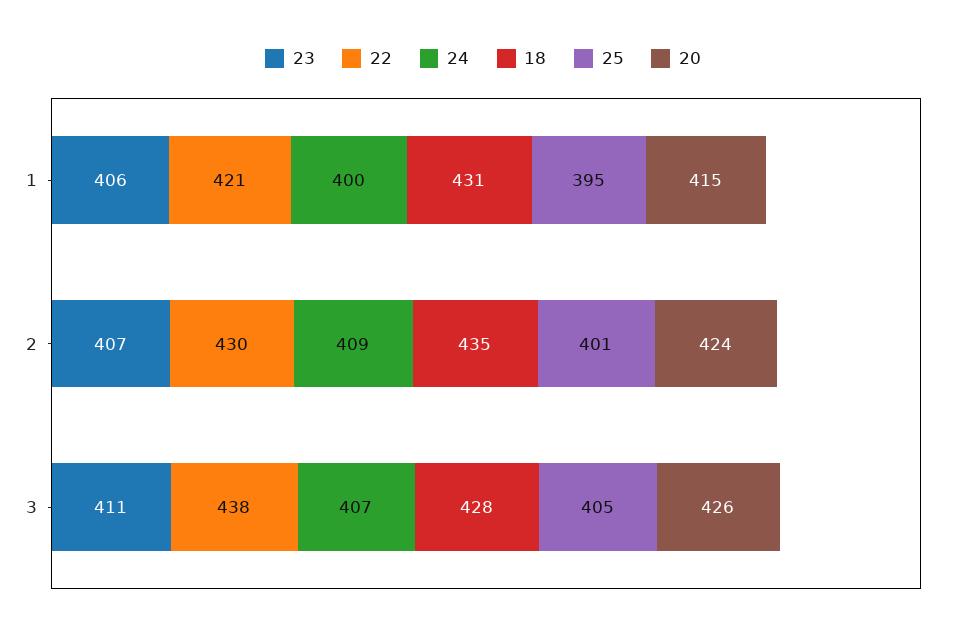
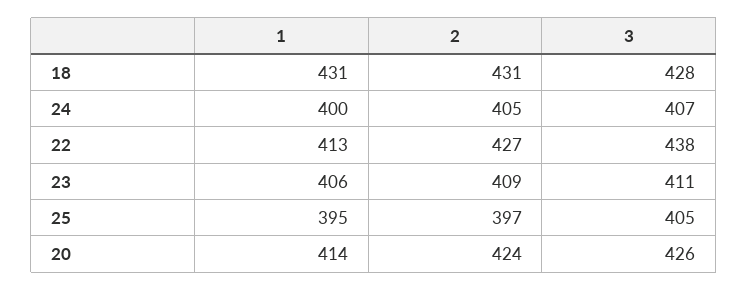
22, 1: 421 -> 413
20, 1: 415 -> 414
23, 2: 407 -> 409
22, 2: 430 -> 427
24, 2: 409 -> 405
18, 2: 435 -> 431
25, 2: 401 -> 397

